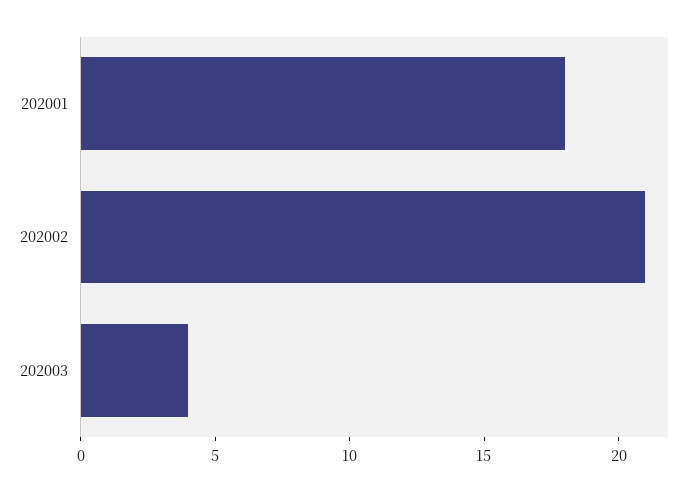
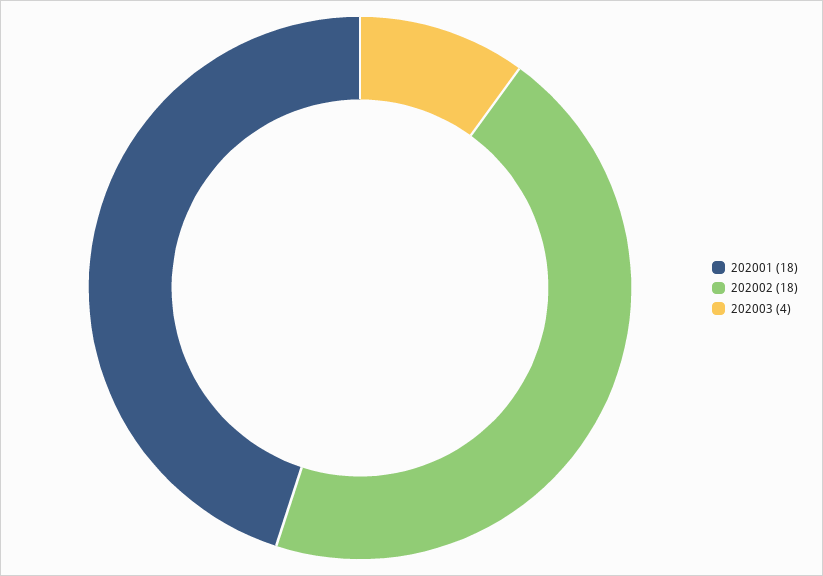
202002: 21 -> 18

